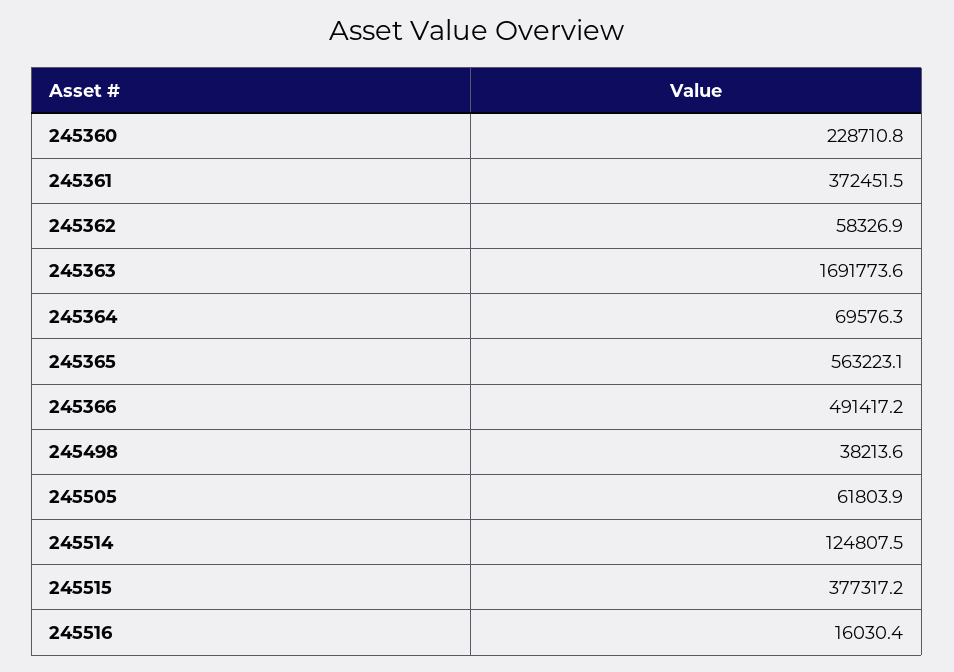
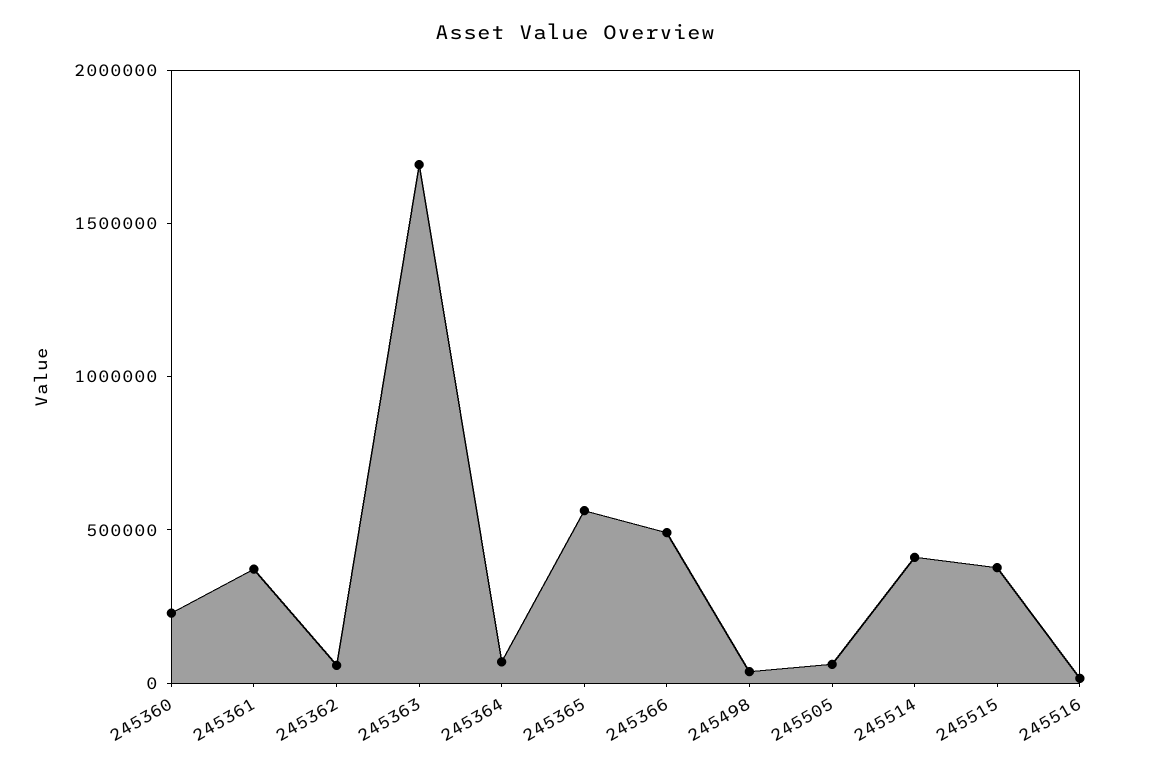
245514: 124807.5 -> 400000

